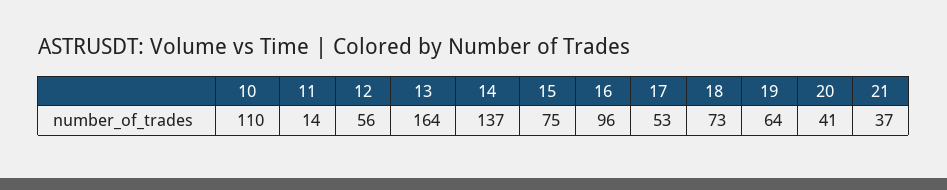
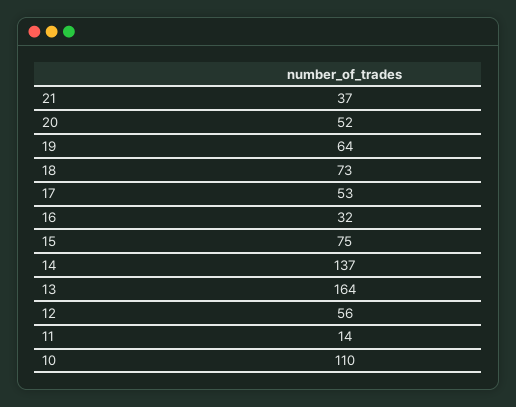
16: 96 -> 32
20: 41 -> 52

